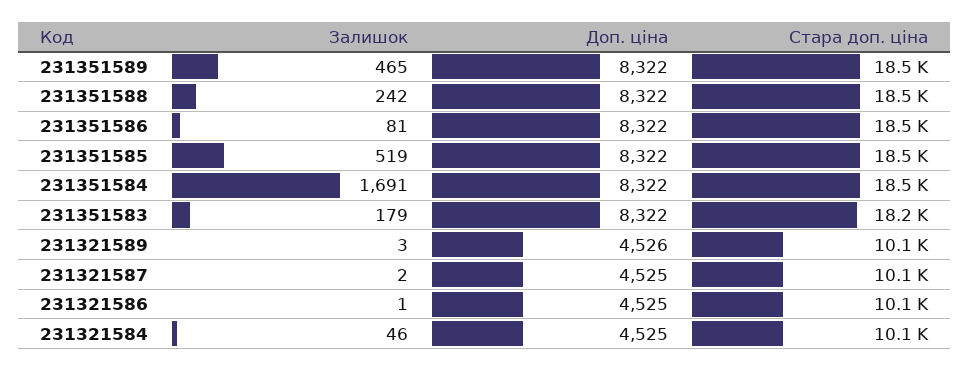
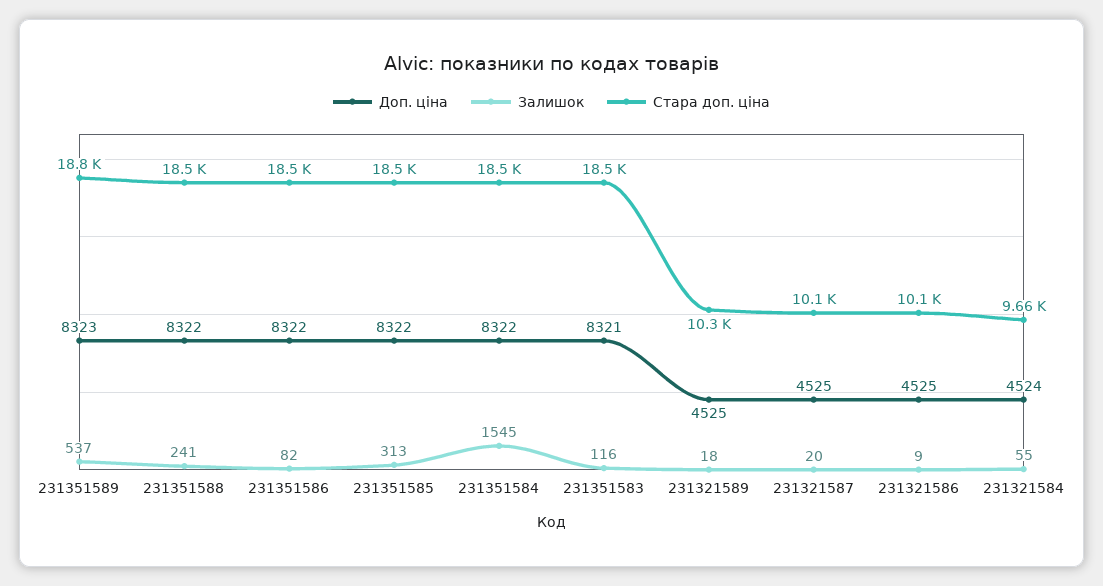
Залишок, 231351589: 465 -> 537
Доп. ціна, 231351589: 8322 -> 8323
Стара доп. ціна, 231351589: 18500 -> 18800
Залишок, 231351588: 242 -> 241
Залишок, 231351586: 81 -> 82
Залишок, 231351585: 519 -> 313
Залишок, 231351584: 1691 -> 1545
Залишок, 231351583: 179 -> 116
Доп. ціна, 231351583: 8322 -> 8321
Стара доп. ціна, 231351583: 18200 -> 18500
Залишок, 231321589: 3 -> 18
Доп. ціна, 231321589: 4526 -> 4525
Стара доп. ціна, 231321589: 10100 -> 10300
Залишок, 231321587: 2 -> 20
Залишок, 231321586: 1 -> 9
Залишок, 231321584: 46 -> 55
Доп. ціна, 231321584: 4525 -> 4524
Стара доп. ціна, 231321584: 10100 -> 9660

